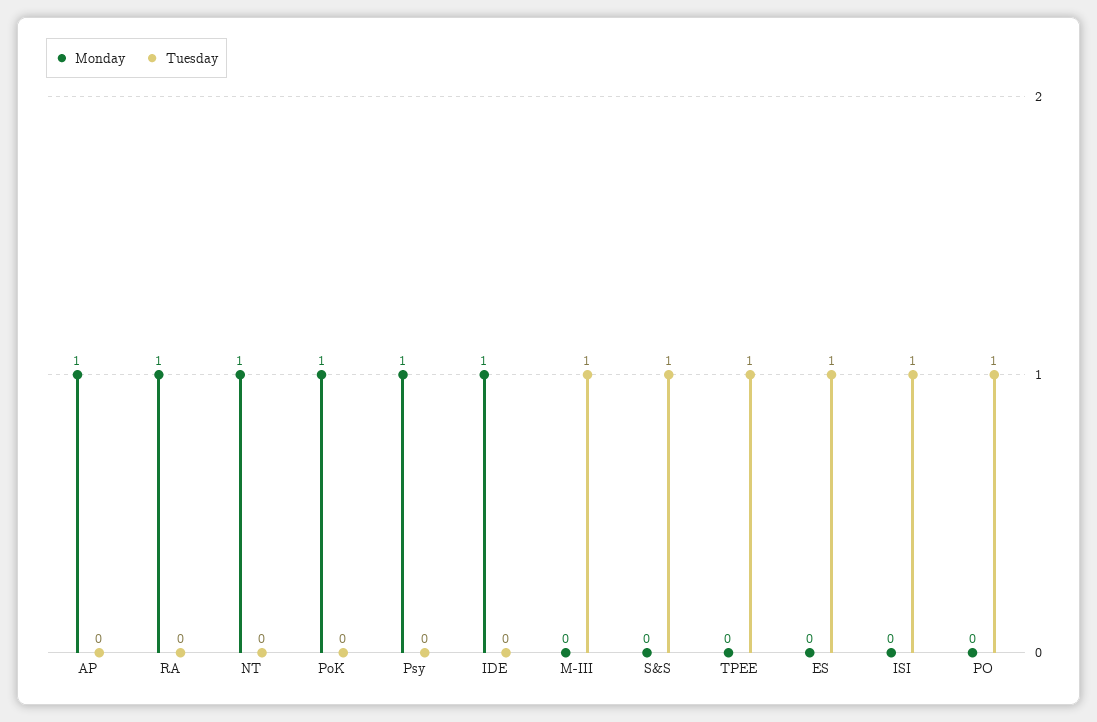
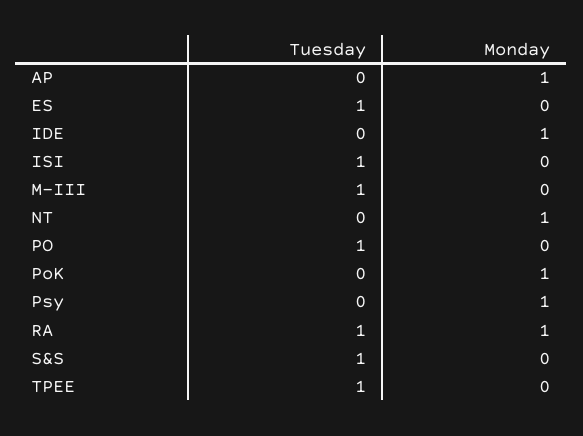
Tuesday, RA: 0 -> 1

